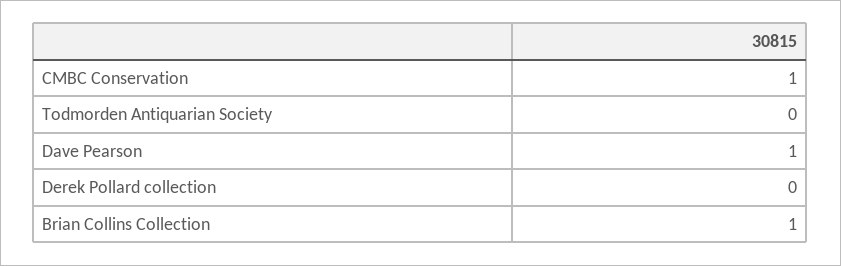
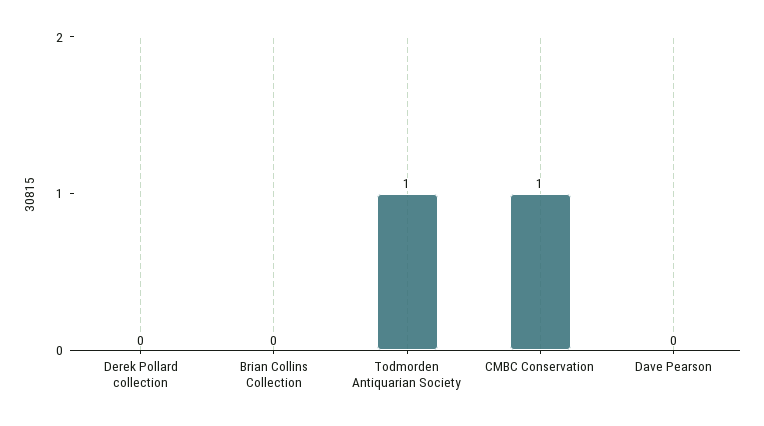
Todmorden Antiquarian Society: 0 -> 1
Dave Pearson: 1 -> 0
Brian Collins Collection: 1 -> 0

